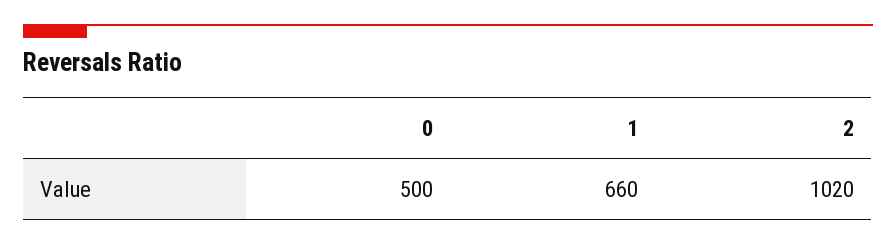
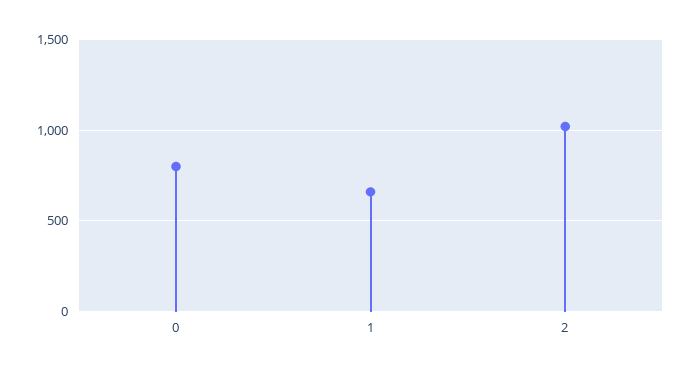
0: 500 -> 800

